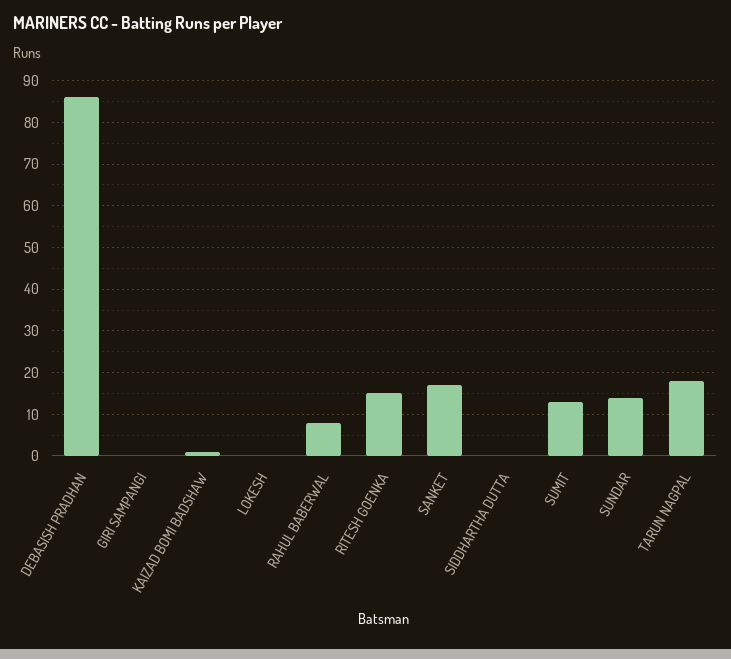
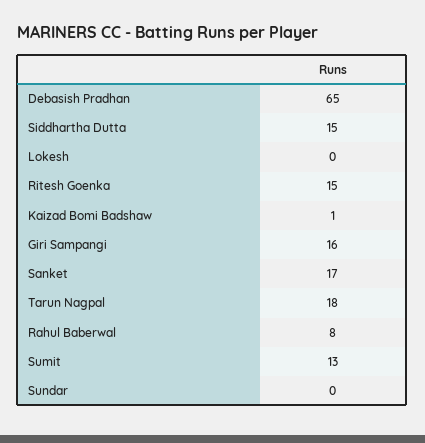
DEBASISH PRADHAN: 85 -> 65
GIRI SAMPANGI: 0 -> 16
SIDDHARTHA DUTTA: 0 -> 15
SUNDAR: 15 -> 0

